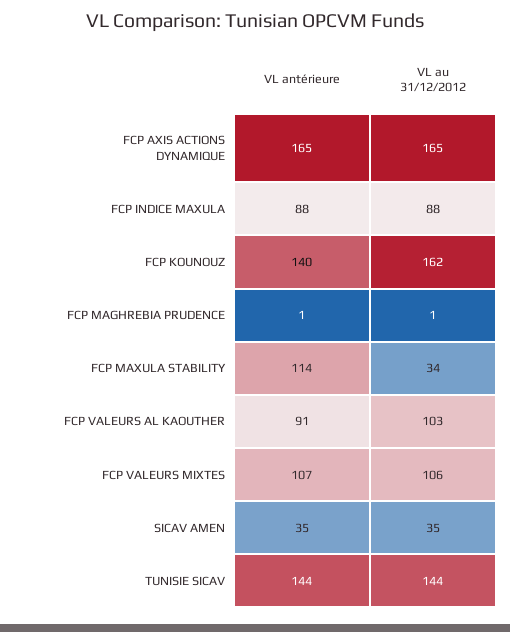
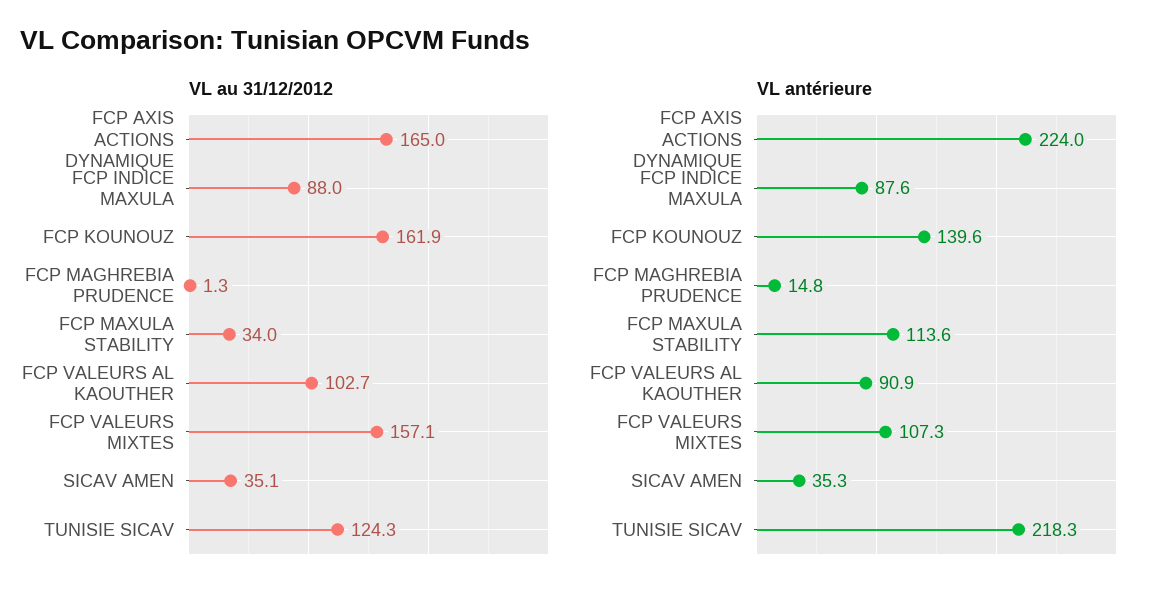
VL antérieure, FCP AXIS ACTIONS DYNAMIQUE: 165 -> 224
VL antérieure, FCP MAGHREBIA PRUDENCE: 1 -> 14.8
VL au 31/12/2012, FCP VALEURS MIXTES: 106 -> 157.1
VL antérieure, TUNISIE SICAV: 144 -> 218.3
VL au 31/12/2012, TUNISIE SICAV: 144 -> 124.3

